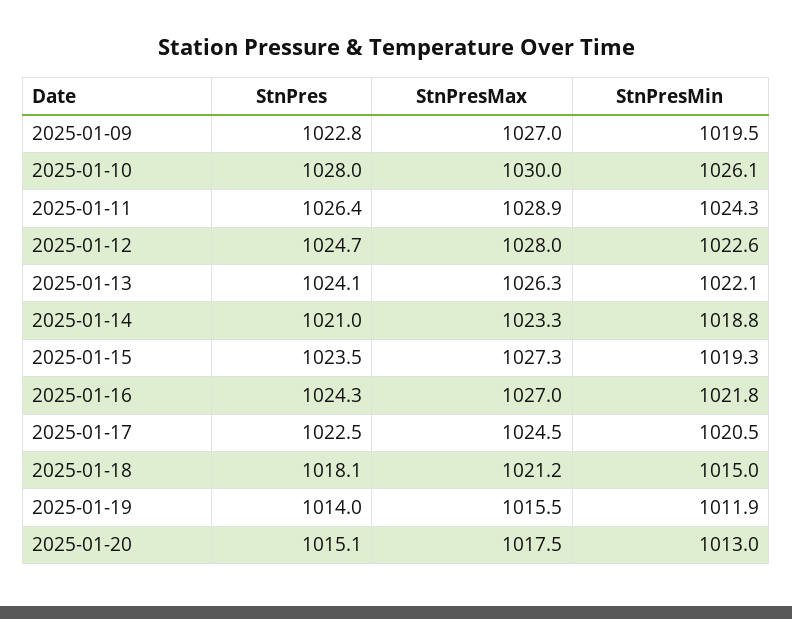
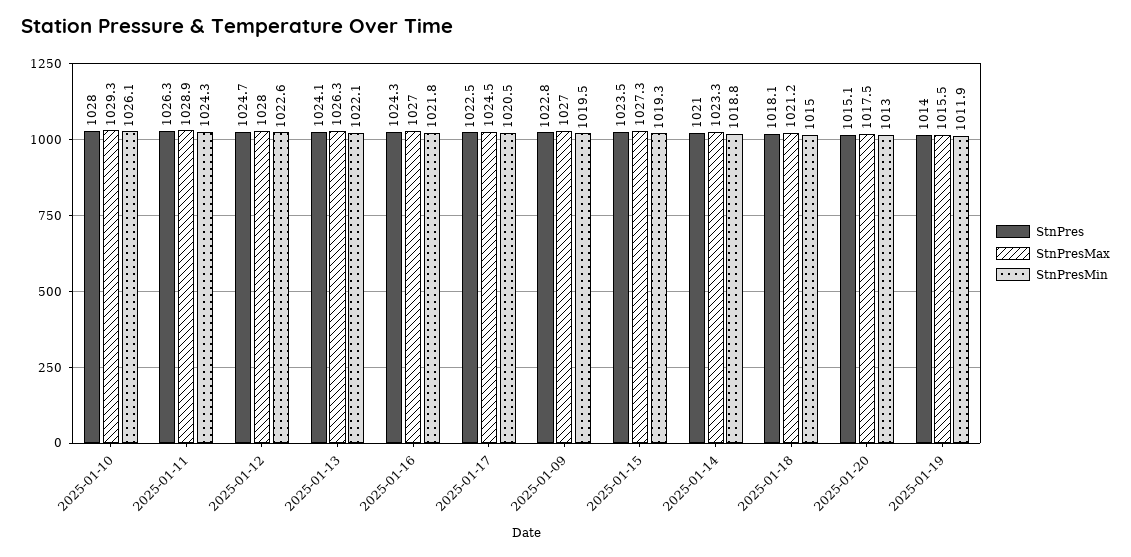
StnPresMax, 2025-01-10: 1030 -> 1029.3
StnPres, 2025-01-11: 1026.4 -> 1026.3

